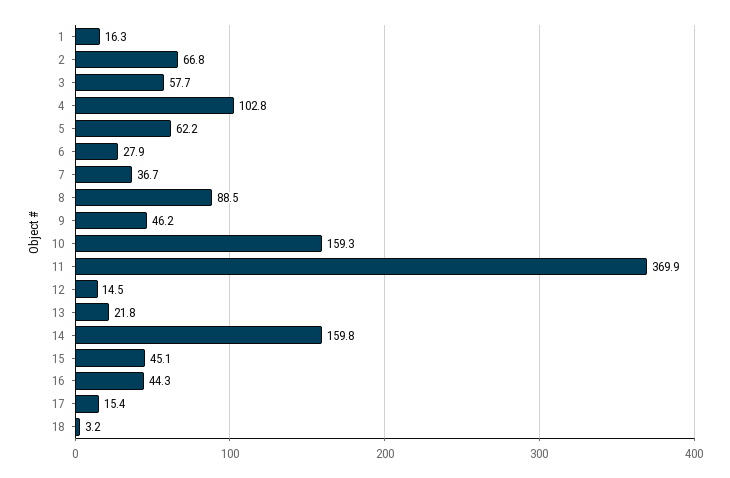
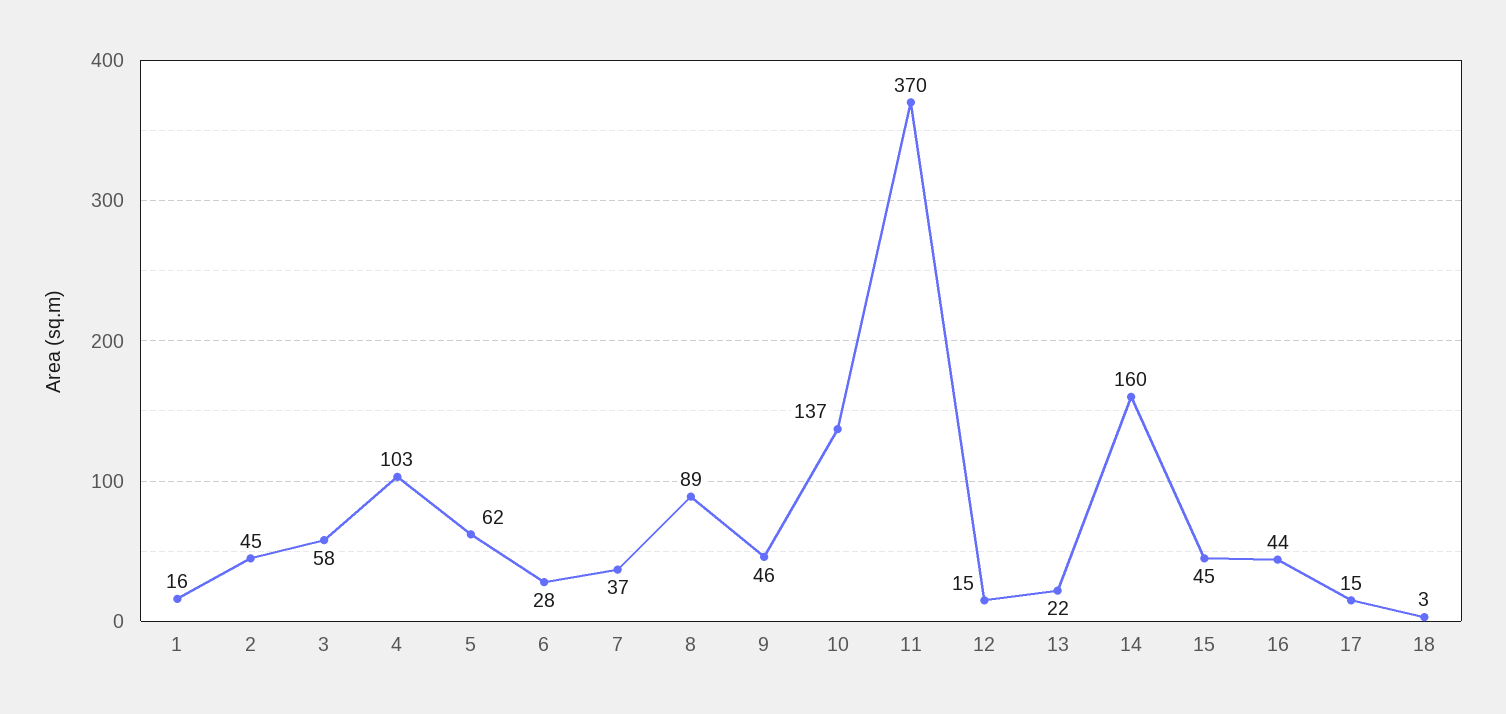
2: 66.8 -> 45
10: 159.3 -> 137

